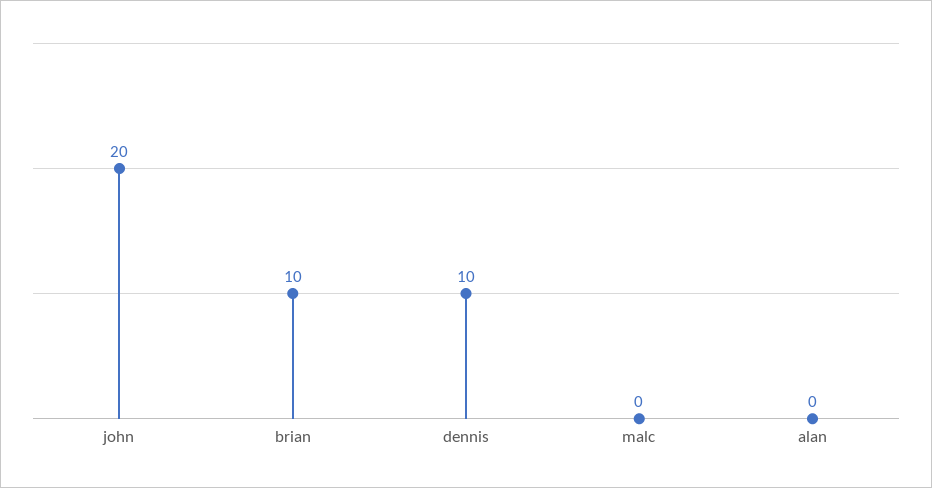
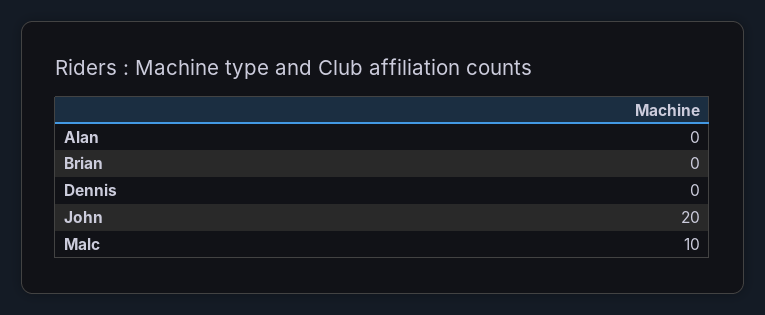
brian: 10 -> 0
dennis: 10 -> 0
malc: 0 -> 10

